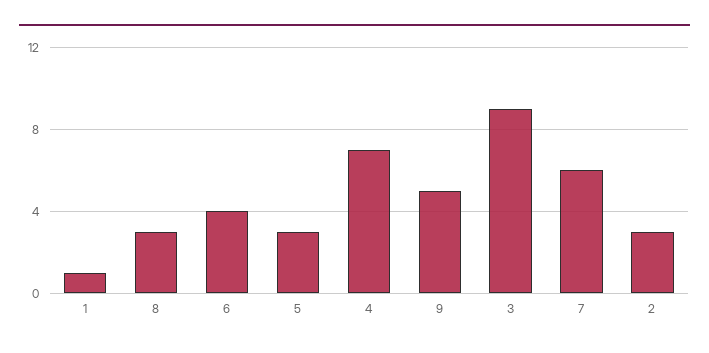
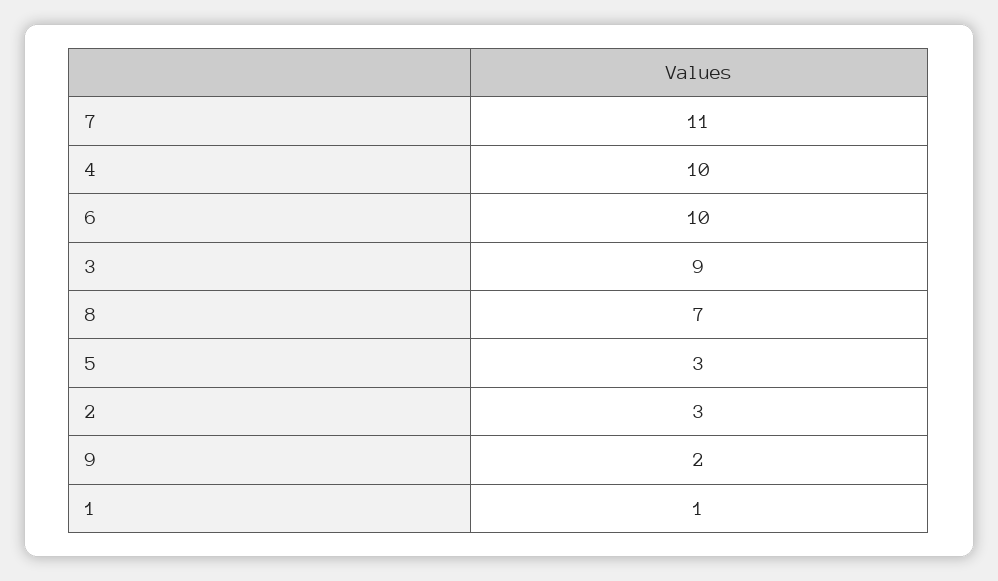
8: 3 -> 7
6: 4 -> 10
4: 7 -> 10
9: 5 -> 2
7: 6 -> 11

